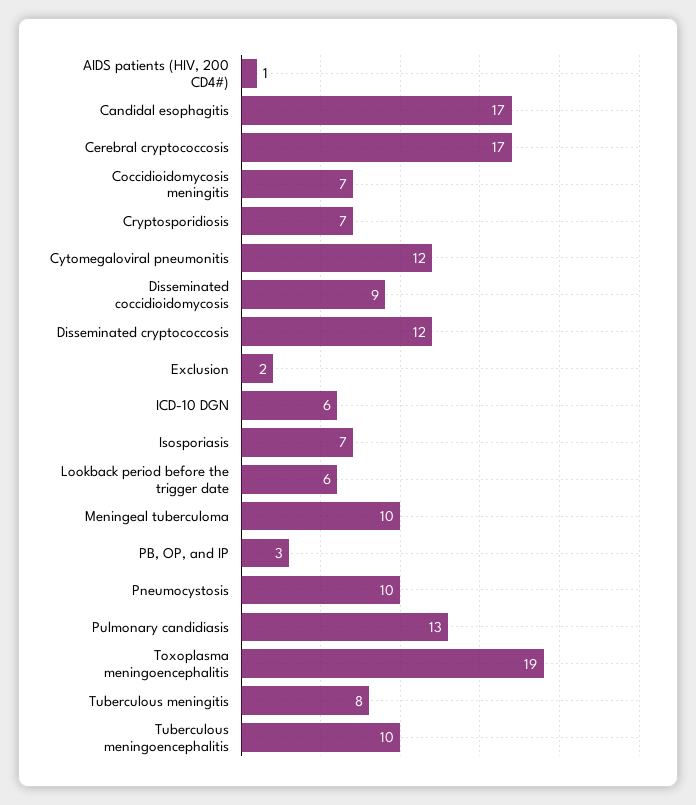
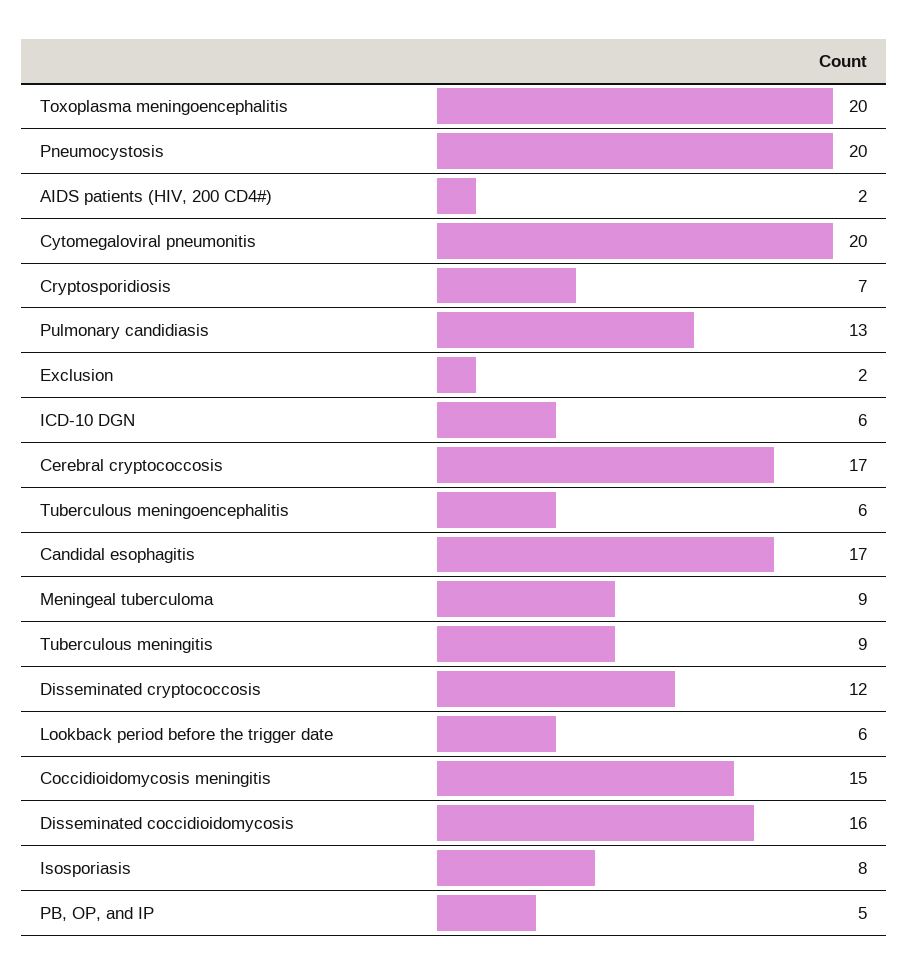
AIDS patients (HIV, 200 CD4#): 1 -> 2
Coccidioidomycosis meningitis: 7 -> 15
Cytomegaloviral pneumonitis: 12 -> 20
Disseminated coccidioidomycosis: 9 -> 16
Isosporiasis: 7 -> 8
Meningeal tuberculoma: 10 -> 9
PB, OP, and IP: 3 -> 5
Pneumocystosis: 10 -> 20
Toxoplasma meningoencephalitis: 19 -> 20
Tuberculous meningitis: 8 -> 9
Tuberculous meningoencephalitis: 10 -> 6

